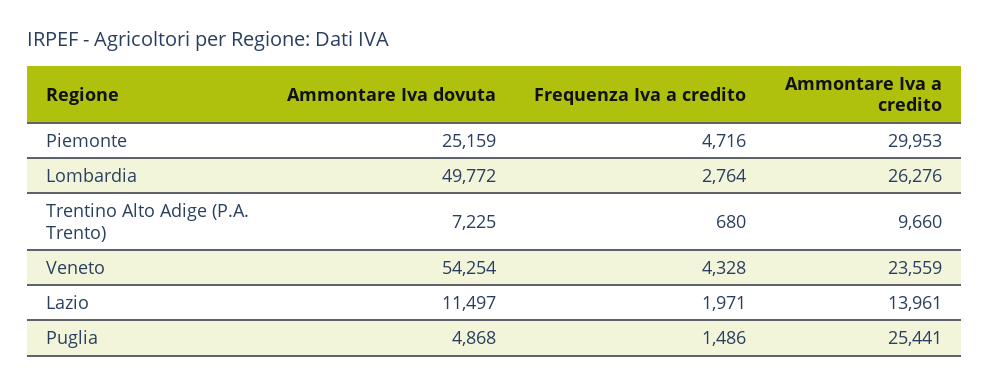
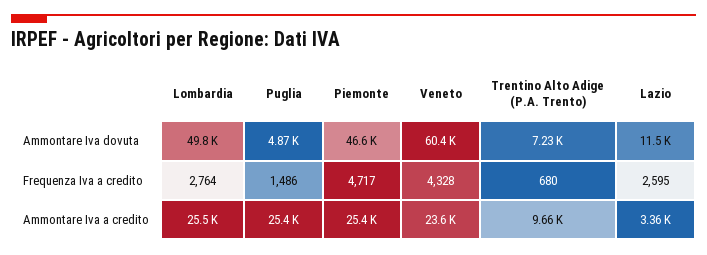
Ammontare Iva dovuta, Piemonte: 25159 -> 46600
Frequenza Iva a credito, Piemonte: 4716 -> 4717
Ammontare Iva a credito, Piemonte: 29953 -> 25400
Ammontare Iva a credito, Lombardia: 26276 -> 25500
Ammontare Iva dovuta, Veneto: 54254 -> 60400
Frequenza Iva a credito, Lazio: 1971 -> 2595
Ammontare Iva a credito, Lazio: 13961 -> 3360

